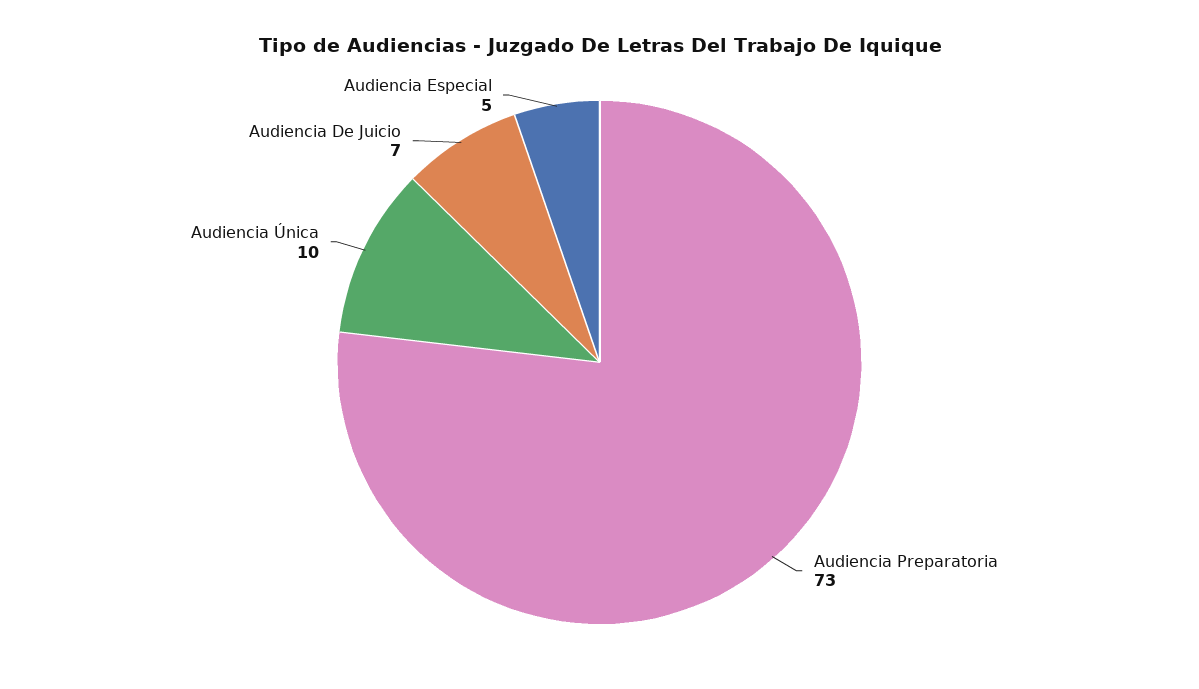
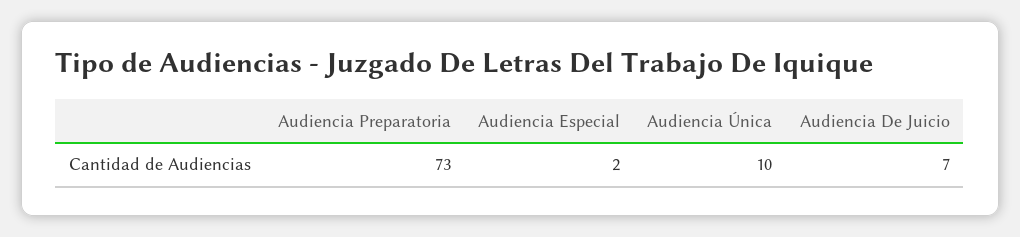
Audiencia Especial: 5 -> 2

